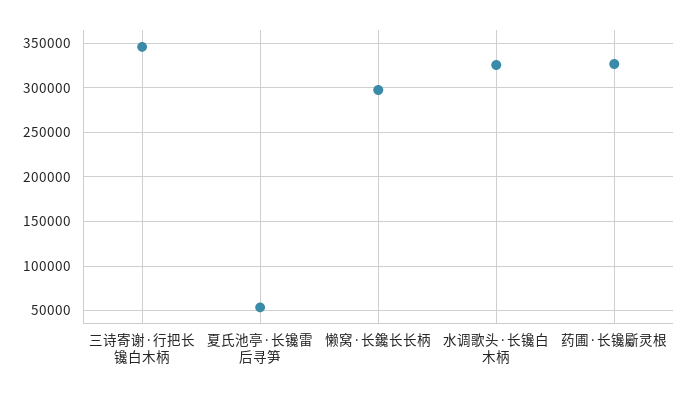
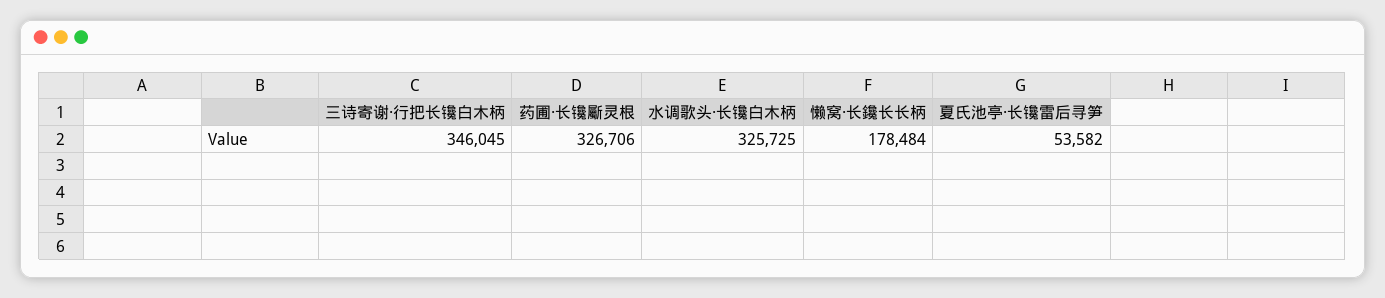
懒窝·长鑱长长柄: 300000 -> 178484

